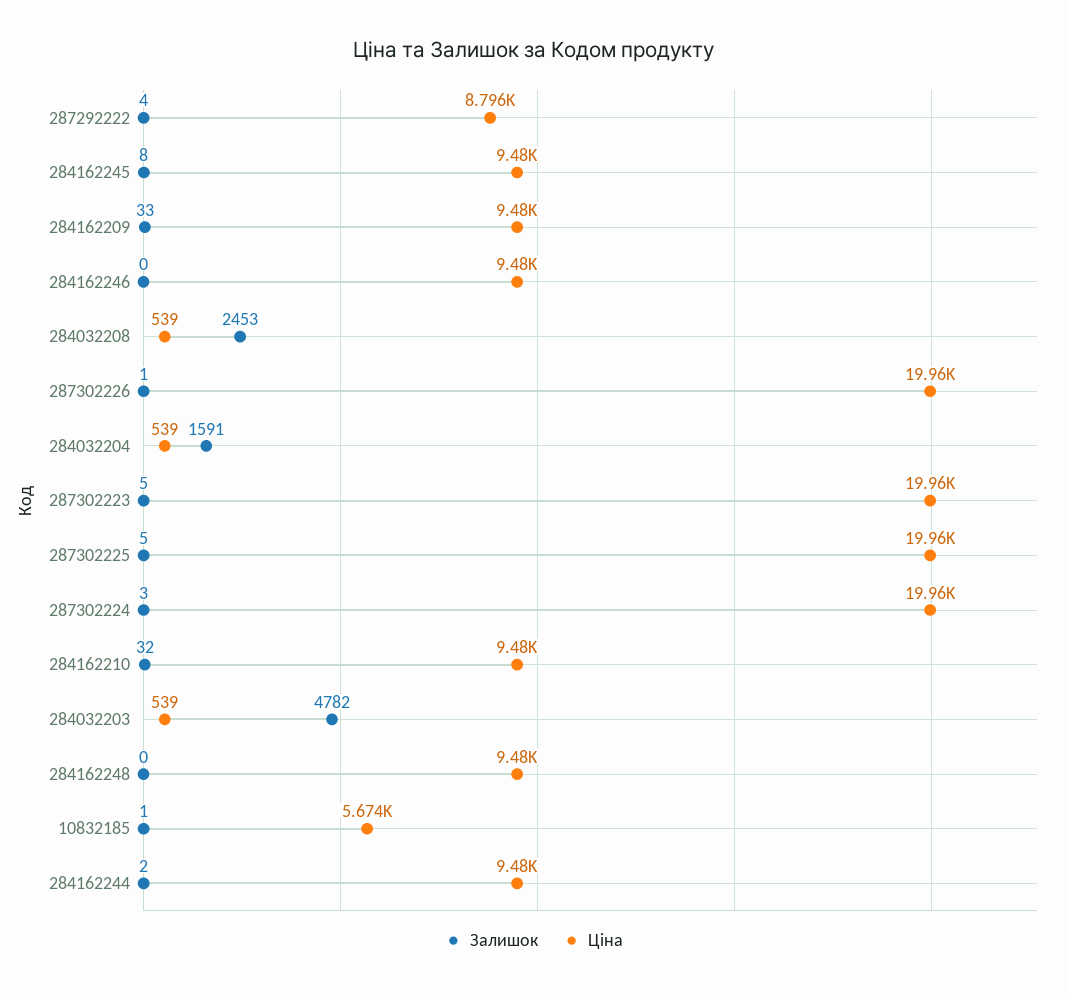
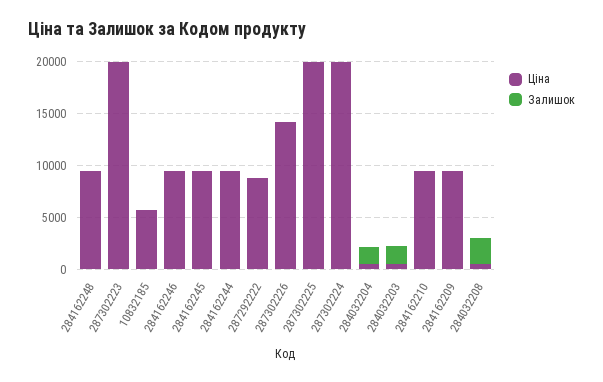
Ціна, 287302226: 19960 -> 14000
Залишок, 284032203: 4782 -> 2000

